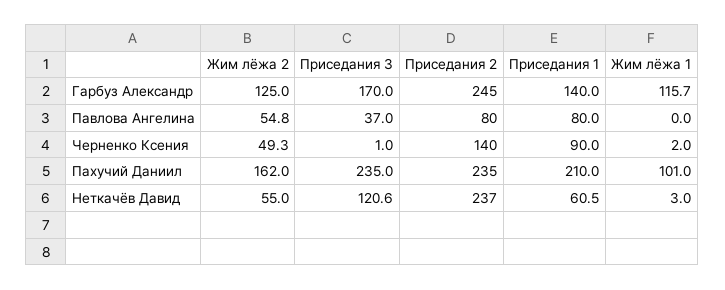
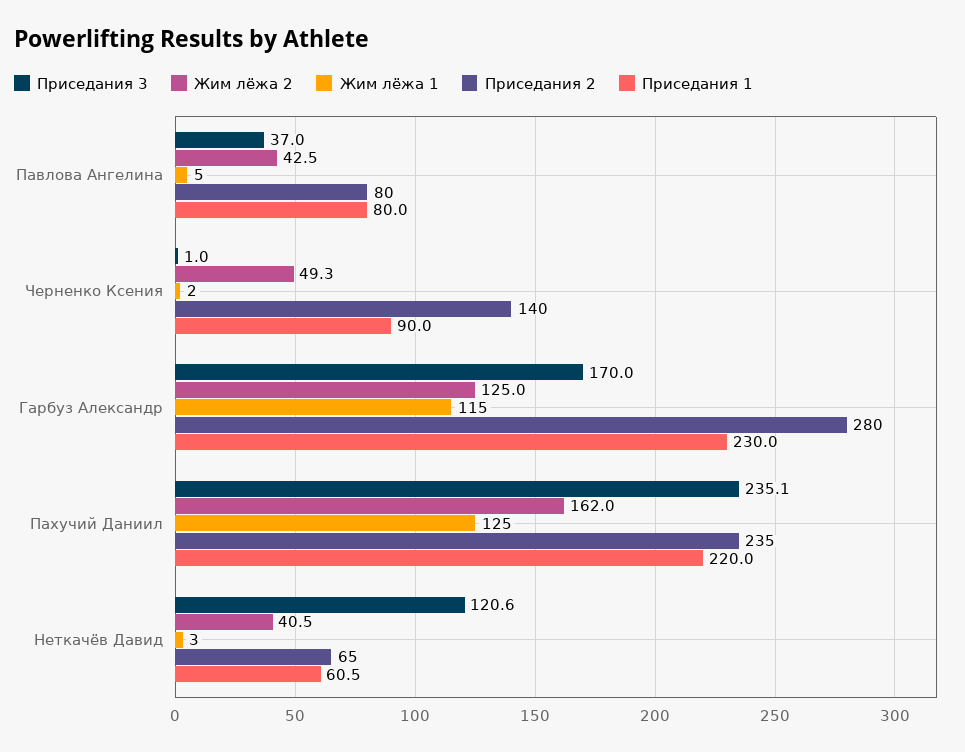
Приседания 2, Гарбуз Александр: 245 -> 280
Приседания 1, Гарбуз Александр: 140 -> 230
Жим лёжа 1, Гарбуз Александр: 115.7 -> 115
Жим лёжа 2, Павлова Ангелина: 54.8 -> 42.5
Жим лёжа 1, Павлова Ангелина: 0 -> 5
Приседания 3, Пахучий Даниил: 235 -> 235.1
Приседания 1, Пахучий Даниил: 210 -> 220
Жим лёжа 1, Пахучий Даниил: 101 -> 125
Жим лёжа 2, Неткачёв Давид: 55 -> 40.5
Приседания 2, Неткачёв Давид: 237 -> 65

